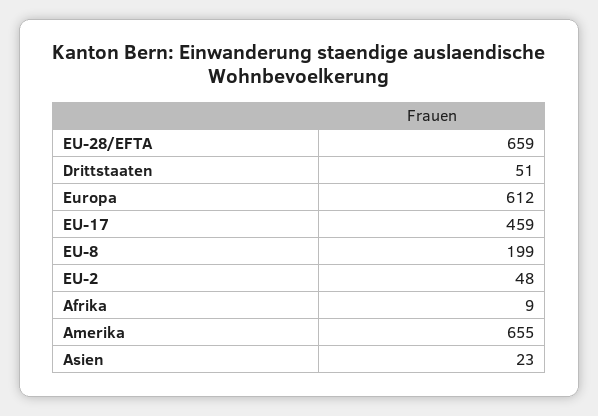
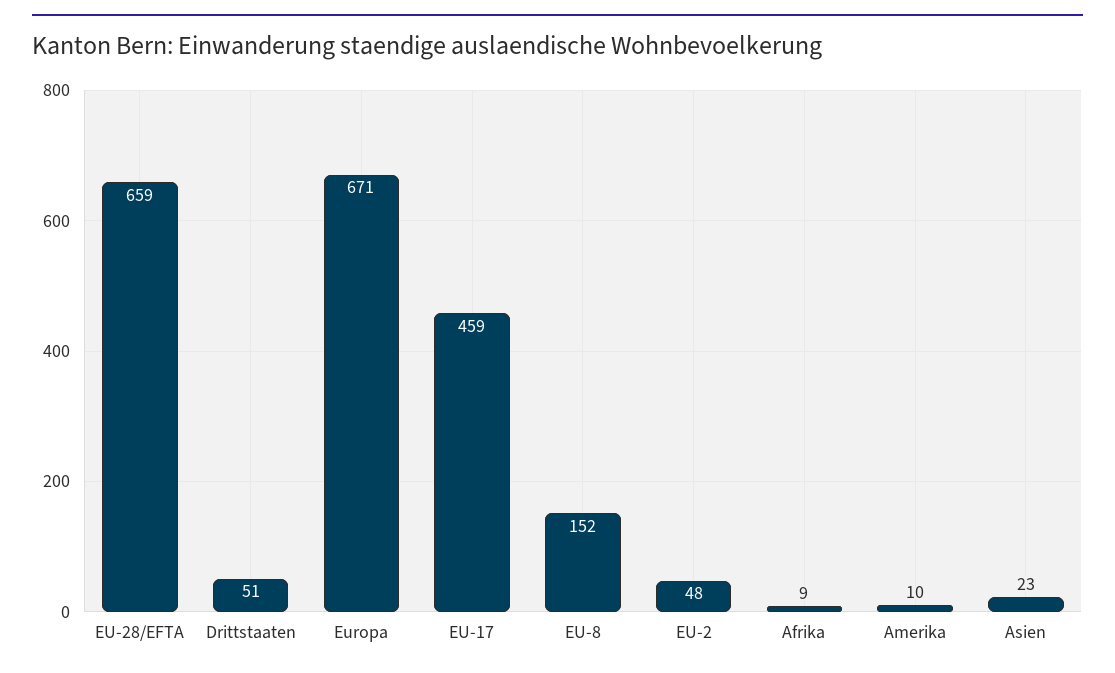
Europa: 612 -> 671
EU-8: 199 -> 152
Amerika: 655 -> 10

